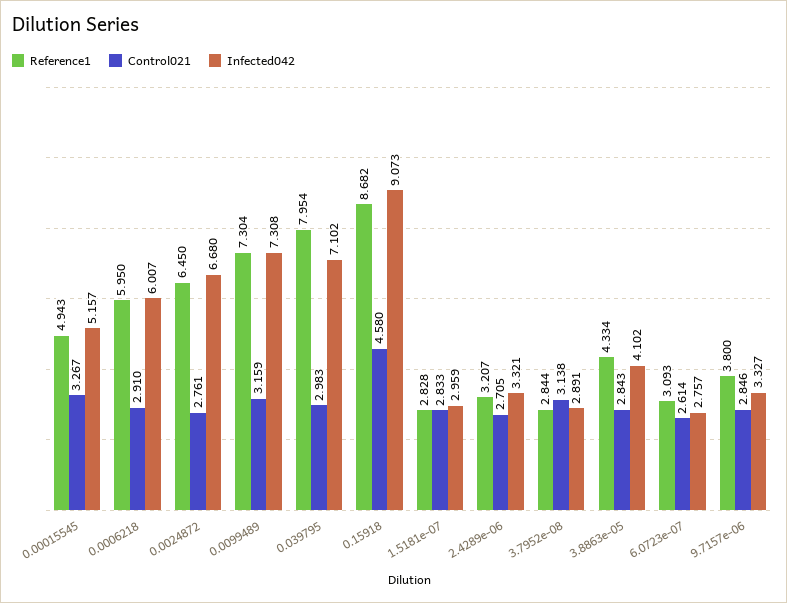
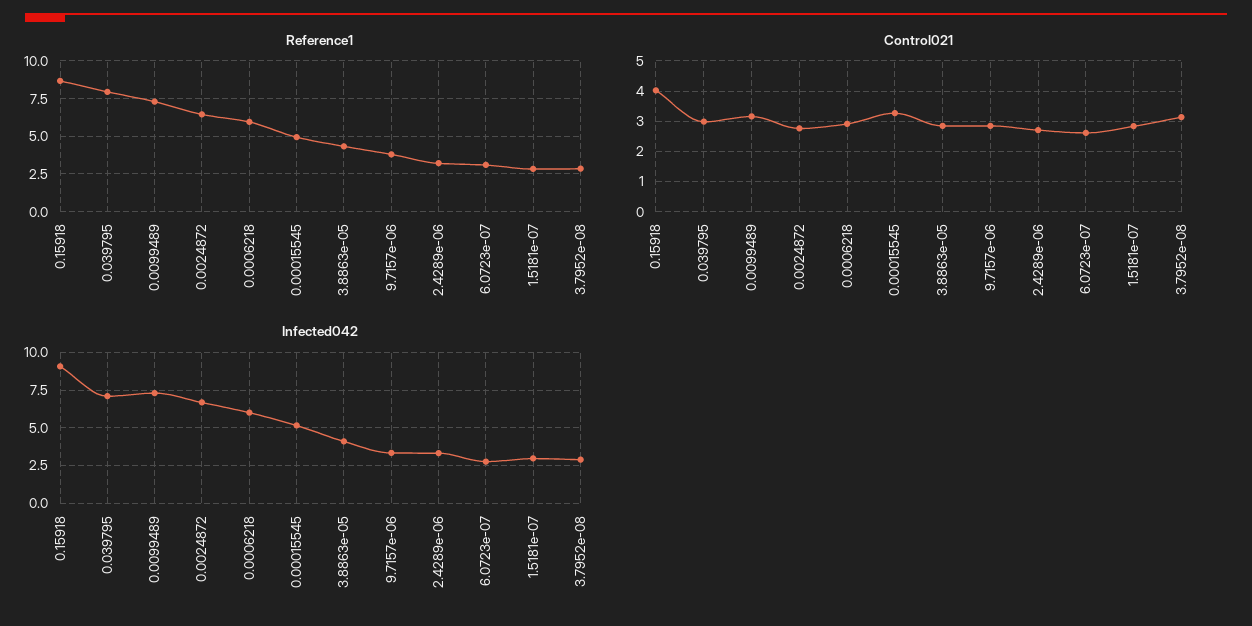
Control021, 0.15918: 4.58 -> 4

